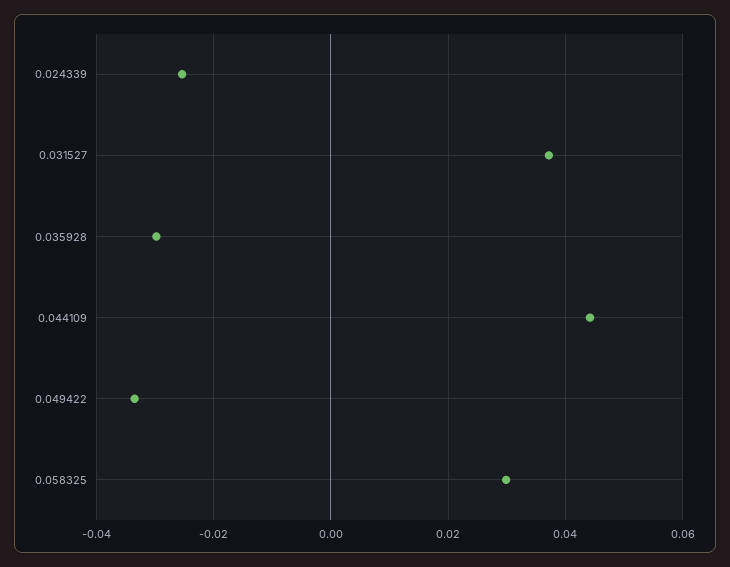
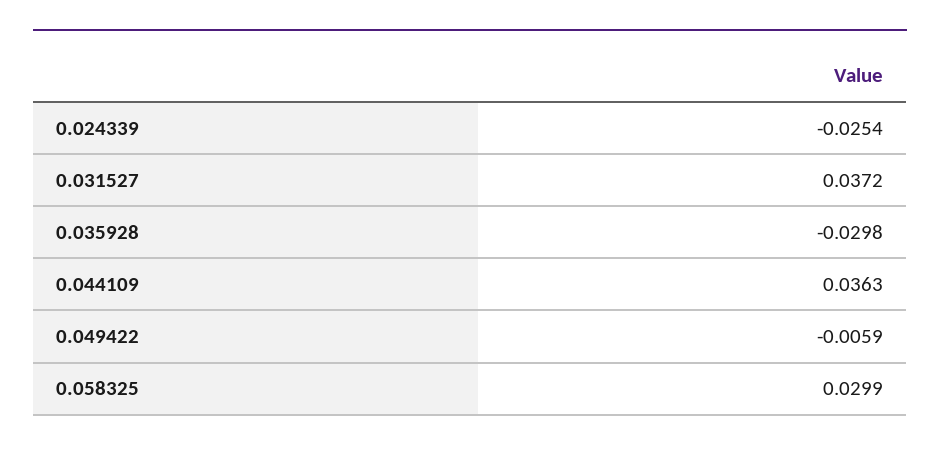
0.044109: 0.044 -> 0.0363
0.049422: -0.034 -> -0.0059

